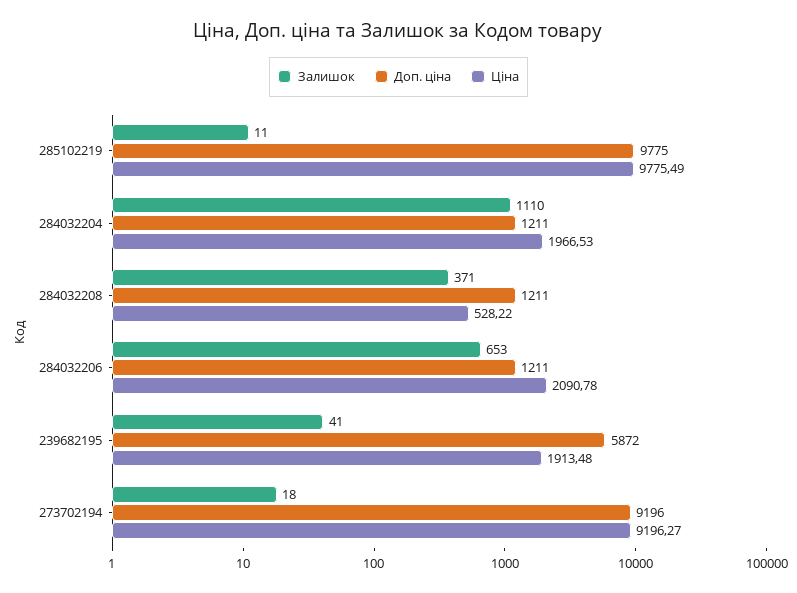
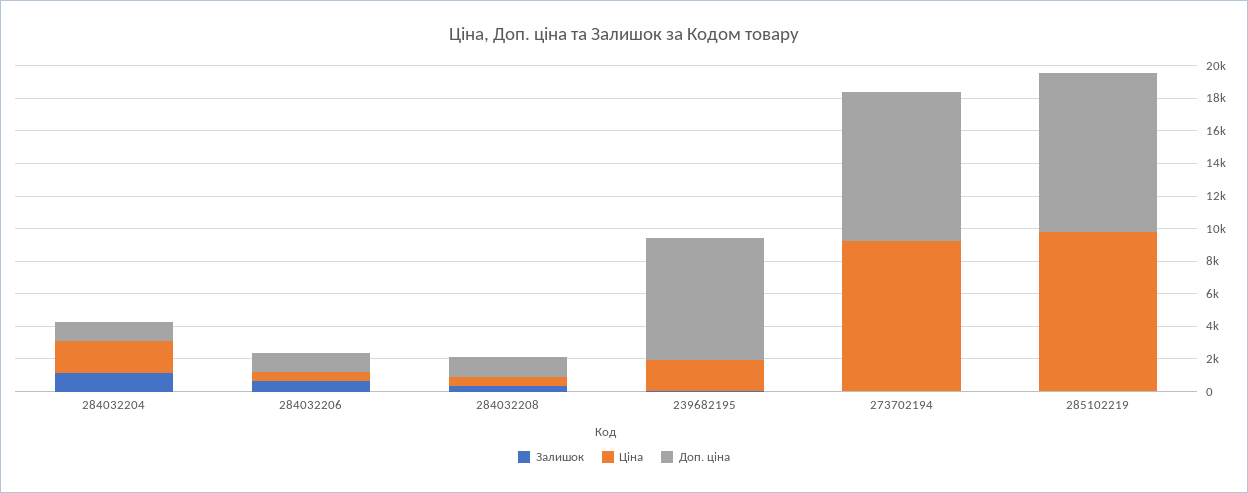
Ціна, 284032206: 2090.78 -> 500
Доп. ціна, 239682195: 5872 -> 7500

